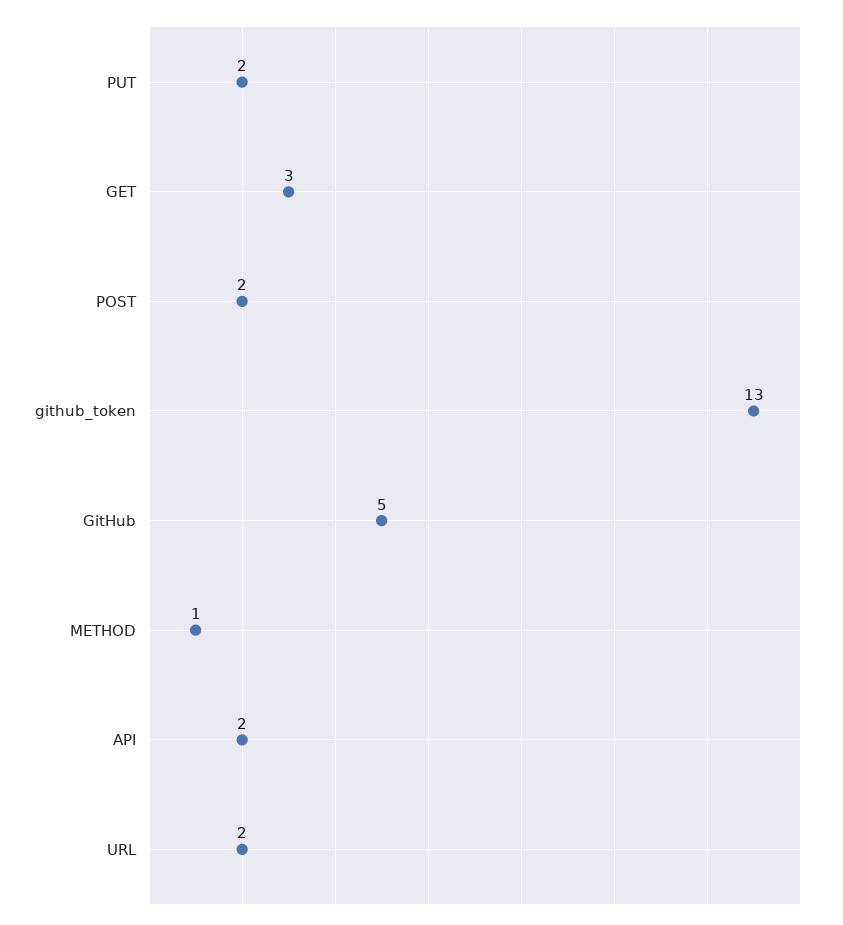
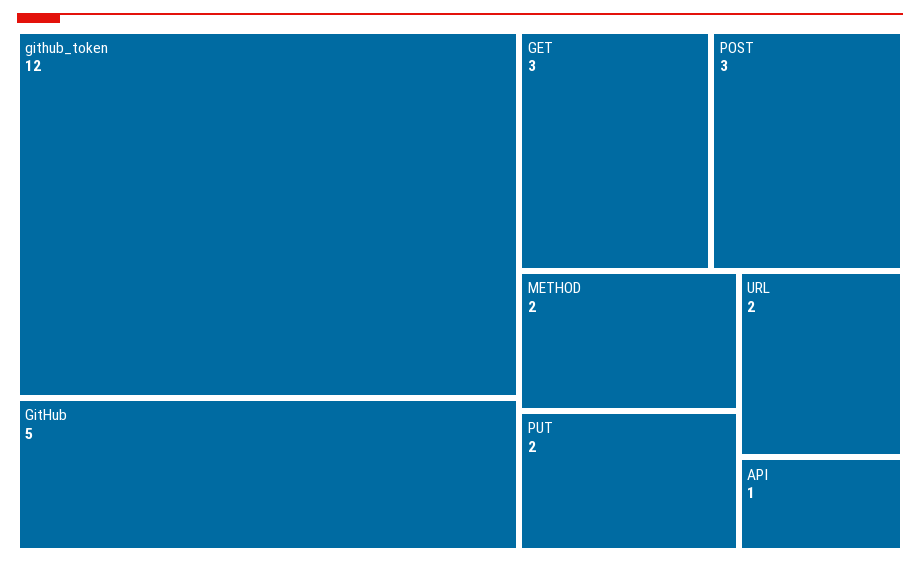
POST: 2 -> 3
github_token: 13 -> 12
METHOD: 1 -> 2
API: 2 -> 1

